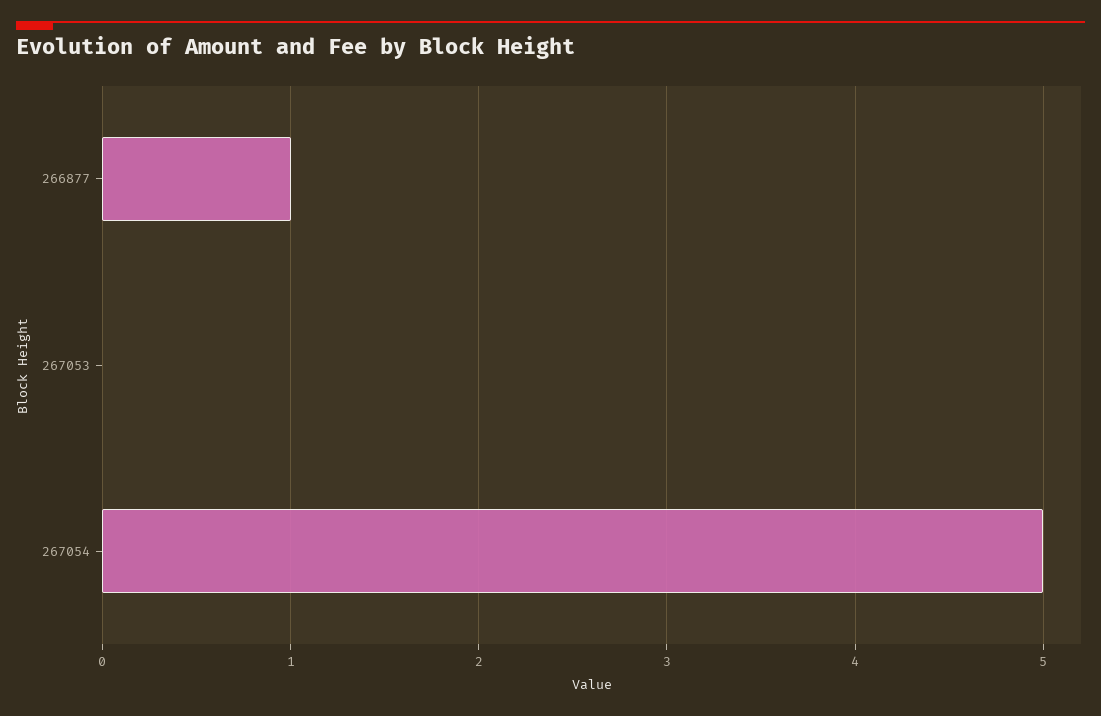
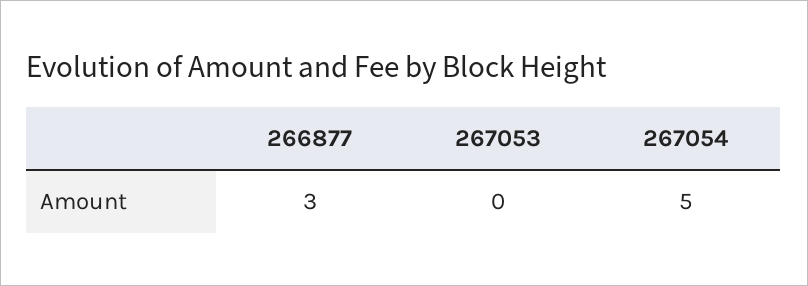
266877: 1 -> 3

